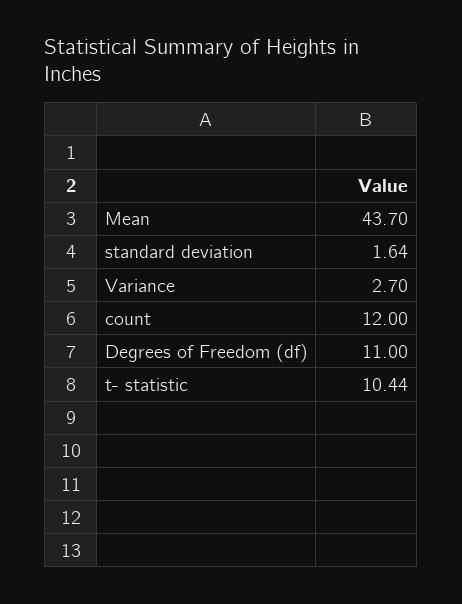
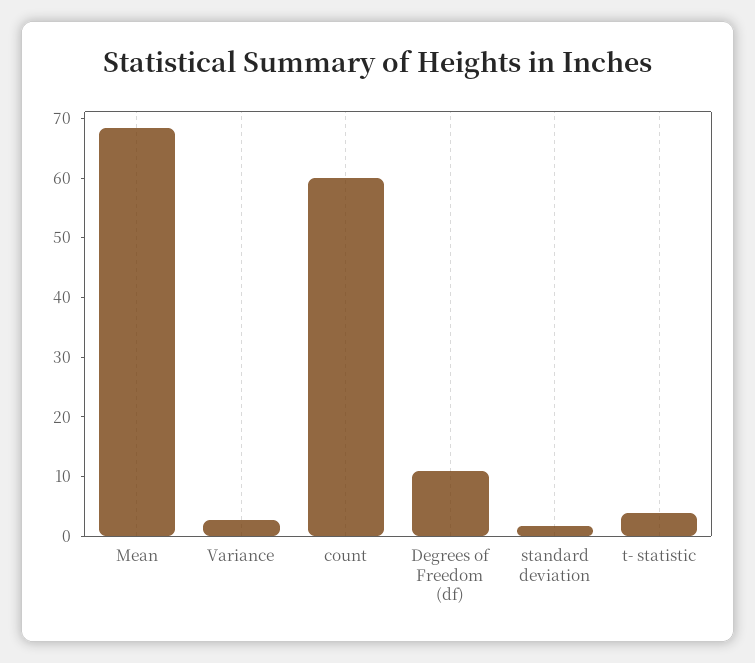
Mean: 43.7 -> 68
count: 12 -> 60
t- statistic: 10.44 -> 4

